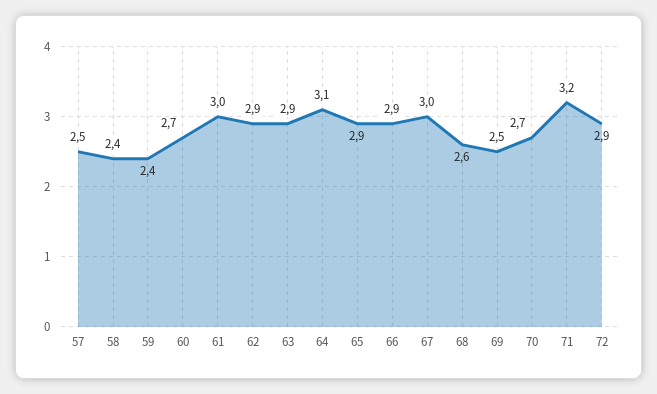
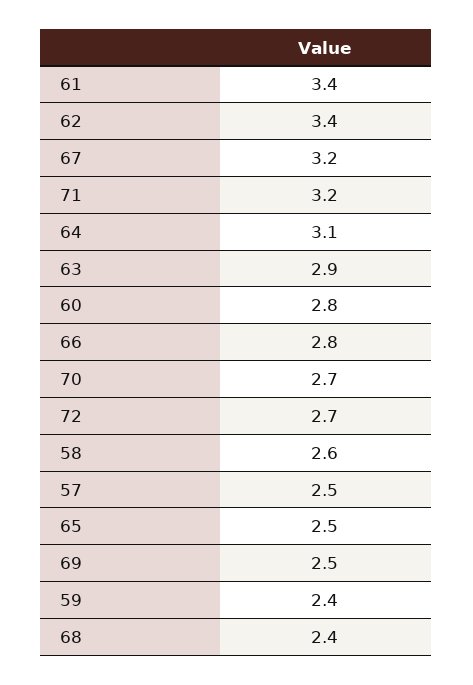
58: 2.4 -> 2.6
60: 2.7 -> 2.8
61: 3 -> 3.4
62: 2.9 -> 3.4
65: 2.9 -> 2.5
66: 2.9 -> 2.8
67: 3 -> 3.2
68: 2.6 -> 2.4
72: 2.9 -> 2.7

